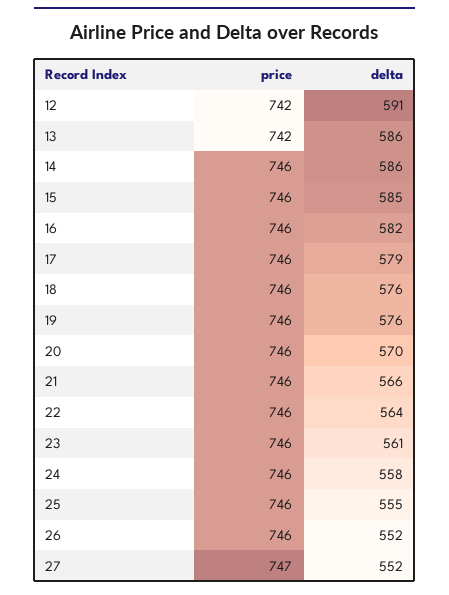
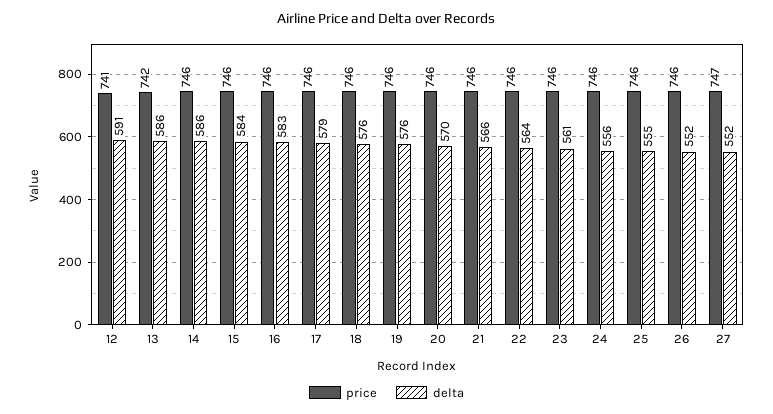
price, 12: 742 -> 741
delta, 15: 585 -> 584
delta, 16: 582 -> 583
delta, 24: 558 -> 556

